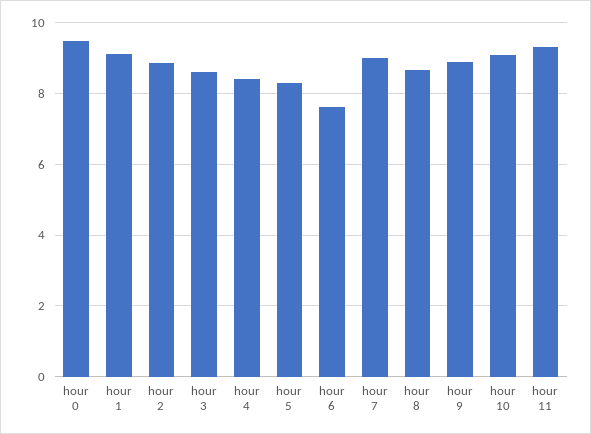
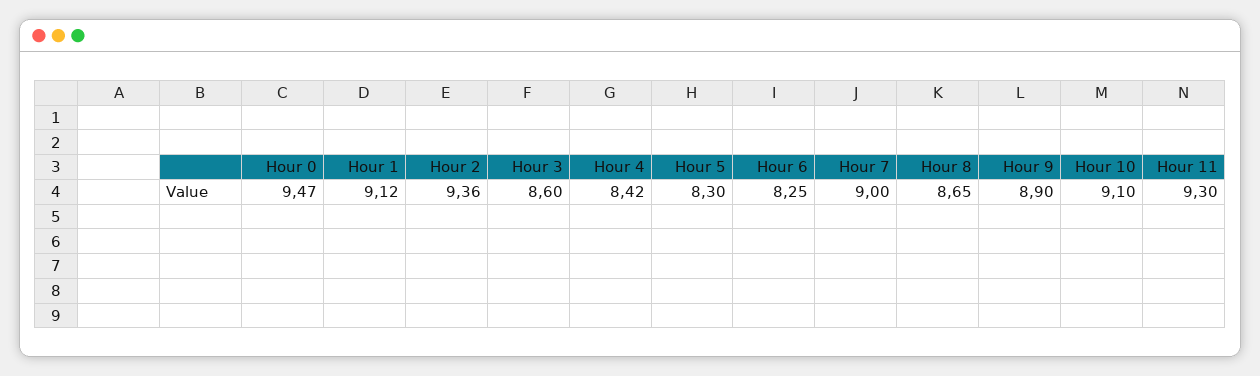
hour 2: 8.8 -> 9.36
hour 6: 7.6 -> 8.25

